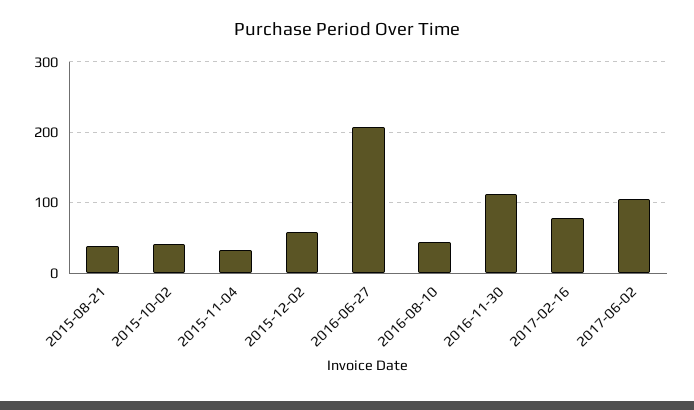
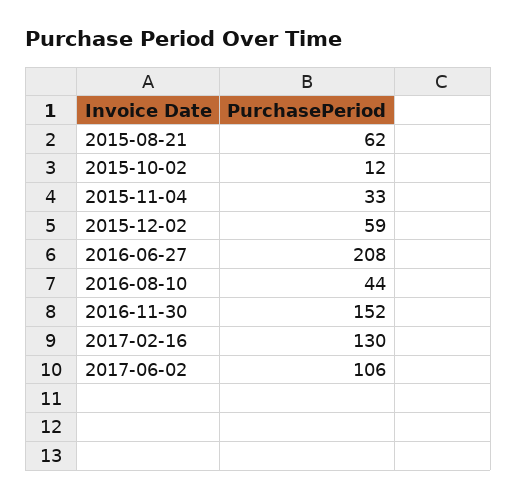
2015-08-21: 40 -> 62
2015-10-02: 40 -> 12
2016-11-30: 110 -> 152
2017-02-16: 80 -> 130

